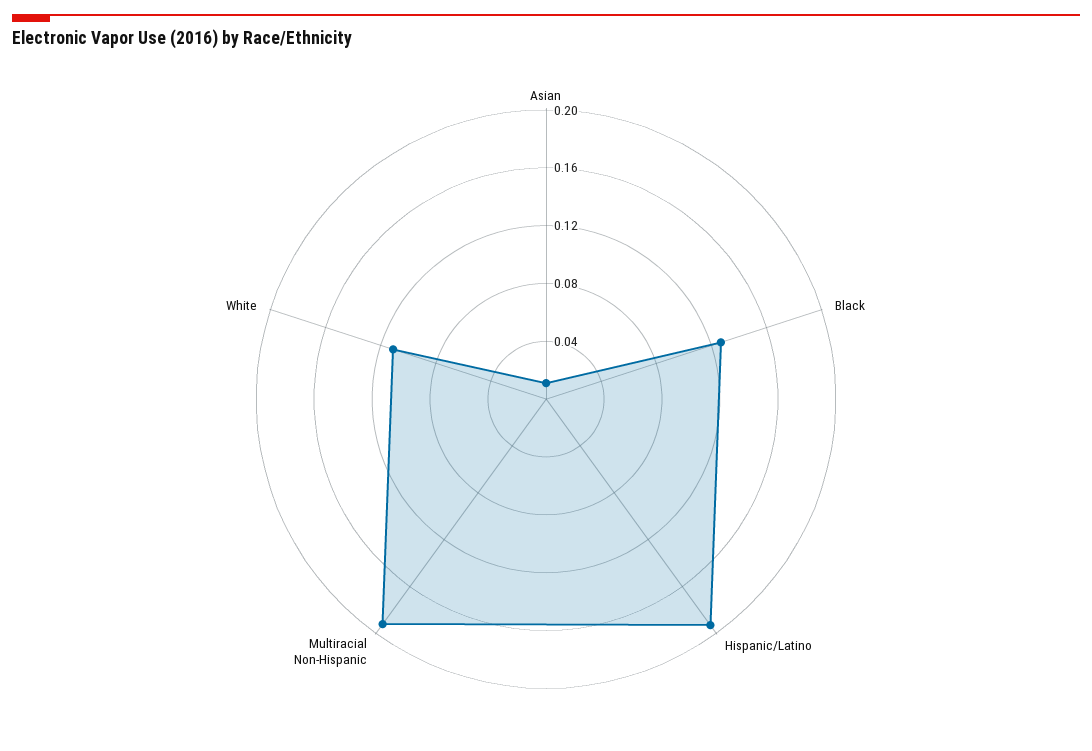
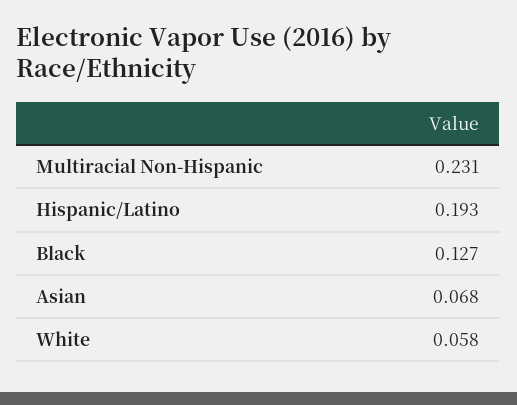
Asian: 0.01 -> 0.068
Multiracial Non-Hispanic: 0.19 -> 0.231
White: 0.11 -> 0.058

